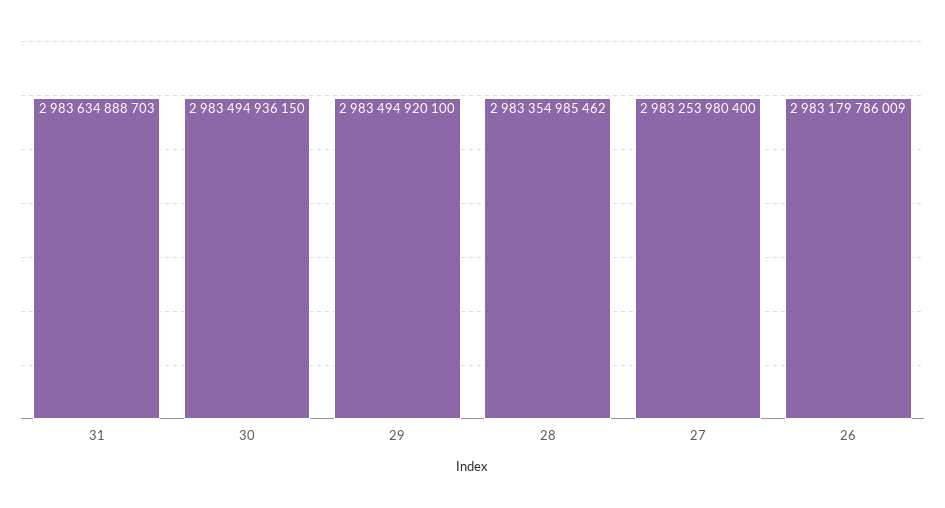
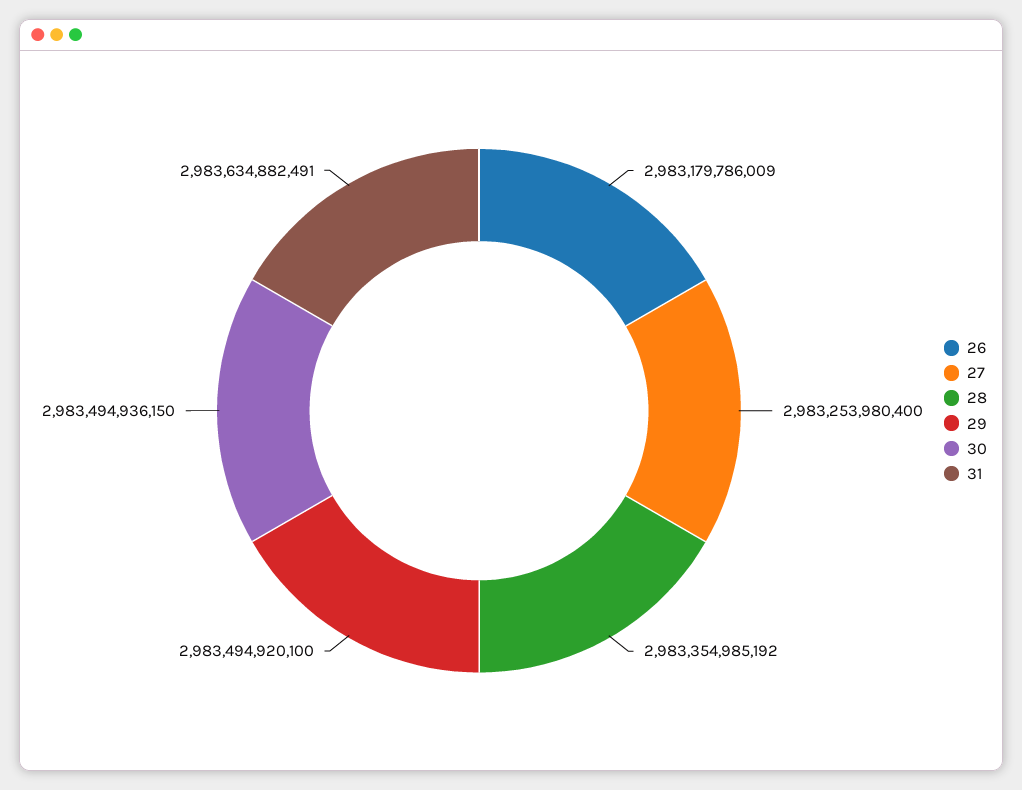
31: 2983634888703 -> 2983634882491
28: 2983354985462 -> 2983354985192

